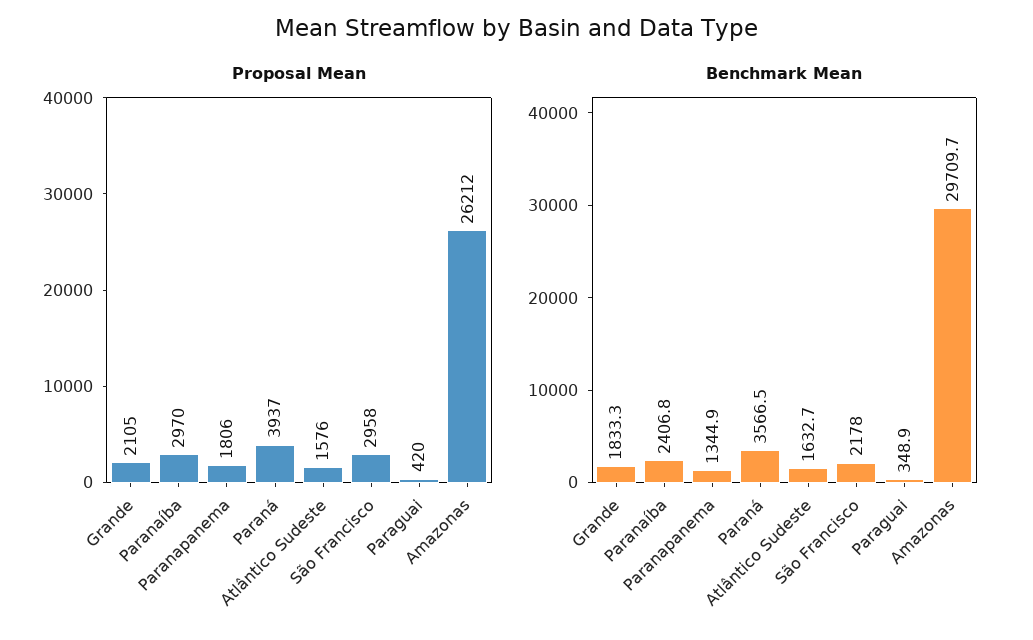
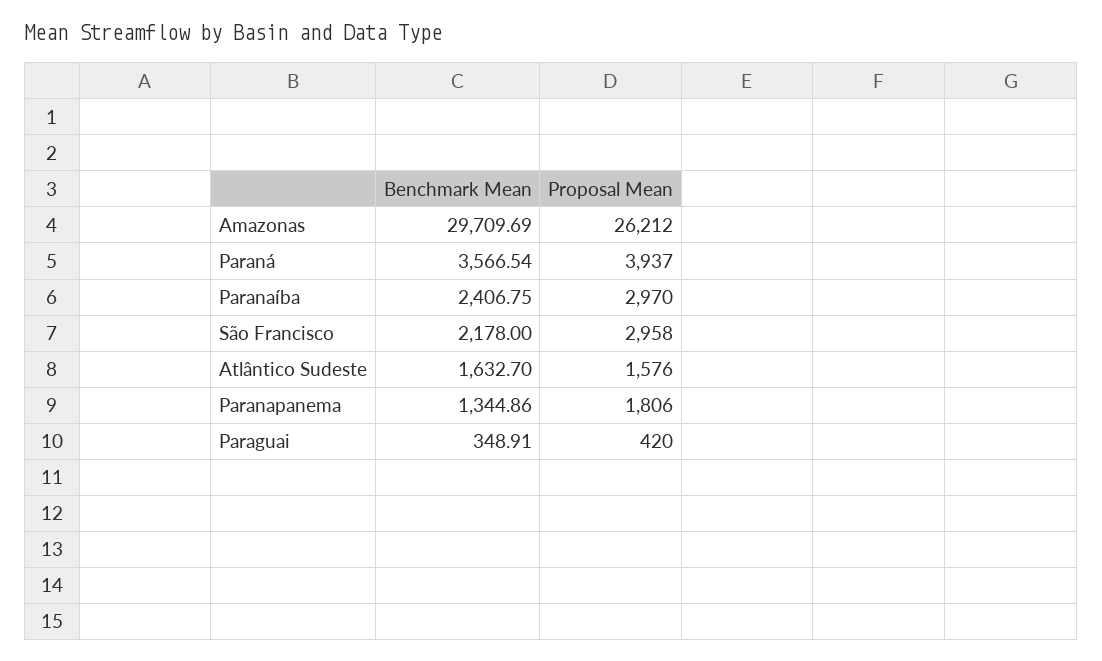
Proposal Mean, Grande: 2105 -> none
Benchmark Mean, Grande: 1833.3 -> none

